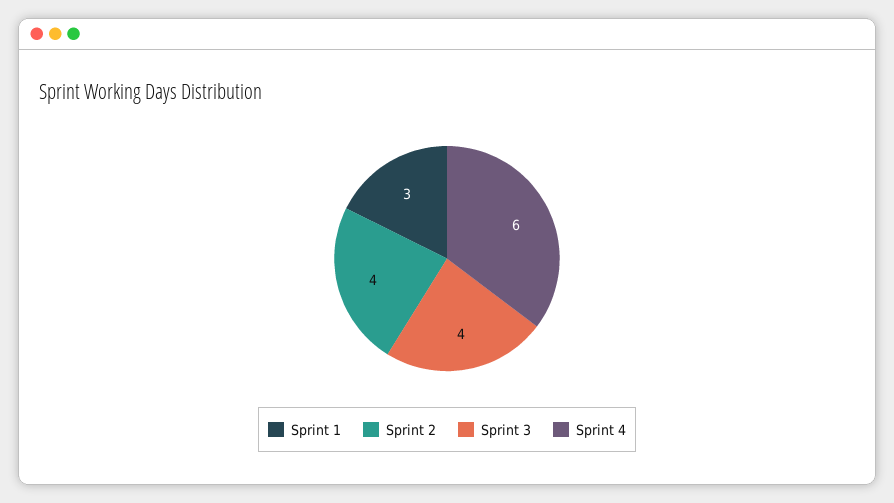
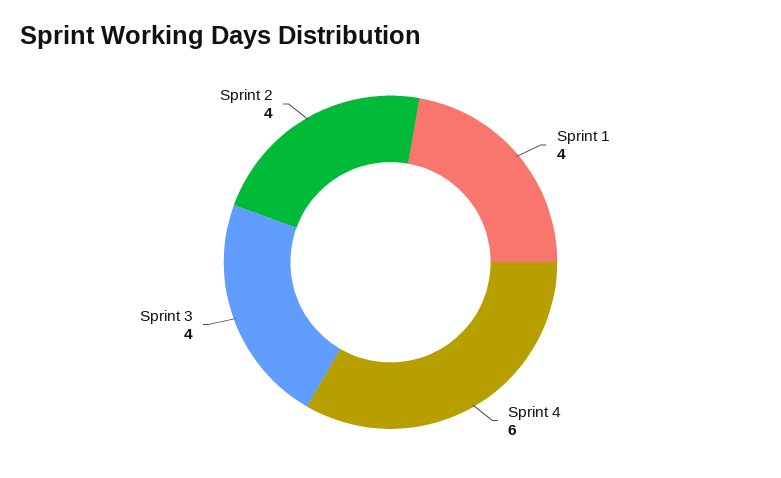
Sprint 1: 3 -> 4

